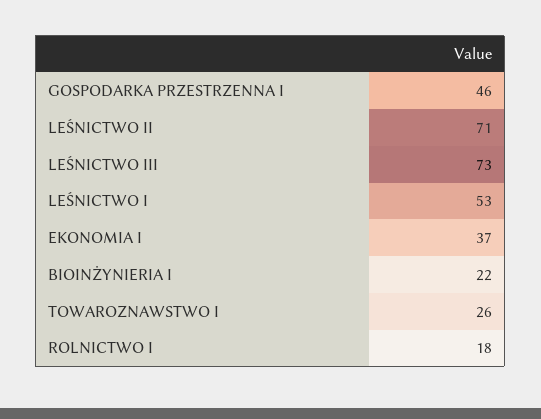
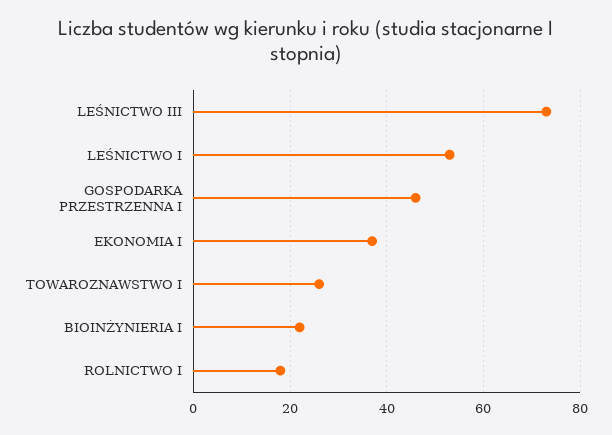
LEŚNICTWO II: 71 -> none

